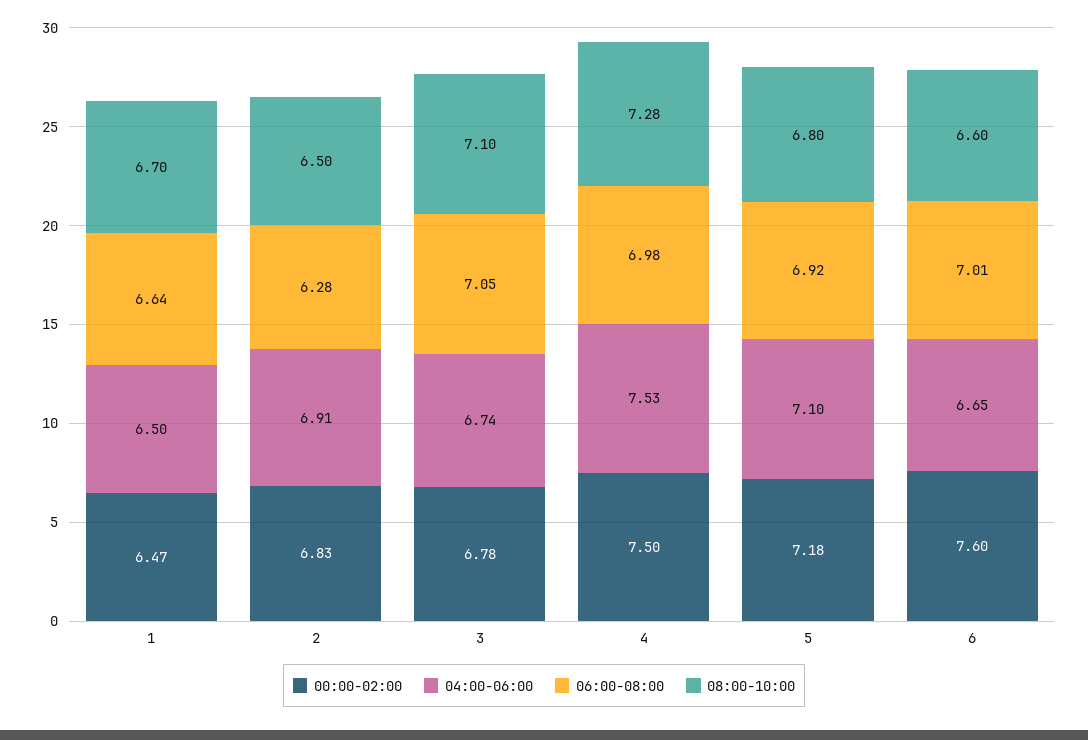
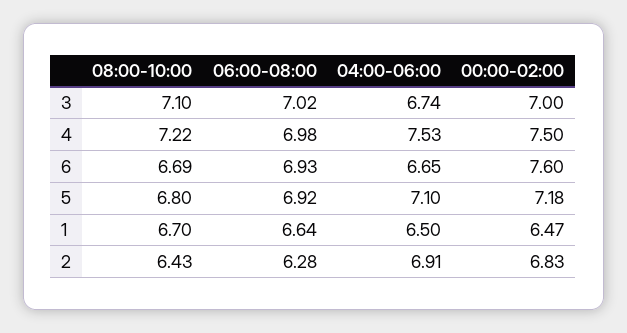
08:00-10:00, 2: 6.5 -> 6.43
00:00-02:00, 3: 6.78 -> 7
06:00-08:00, 3: 7.05 -> 7.02
08:00-10:00, 4: 7.28 -> 7.22
06:00-08:00, 6: 7.01 -> 6.93
08:00-10:00, 6: 6.6 -> 6.69

